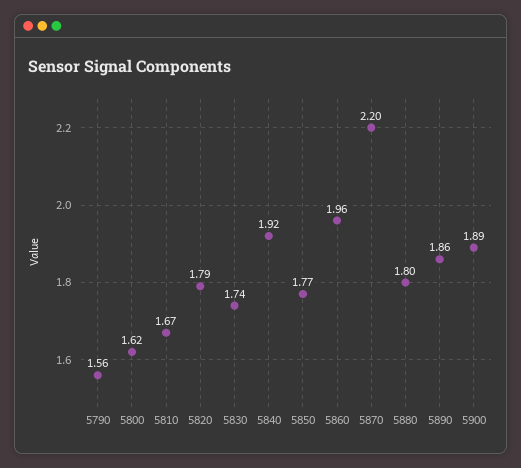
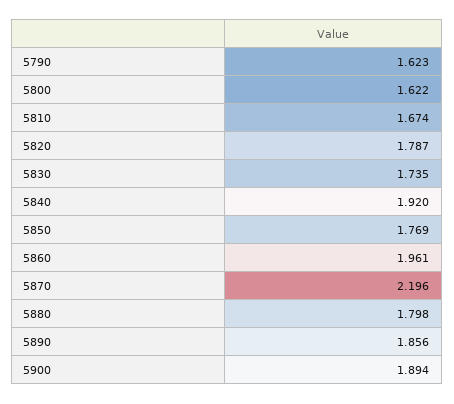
5790: 1.56 -> 1.623

